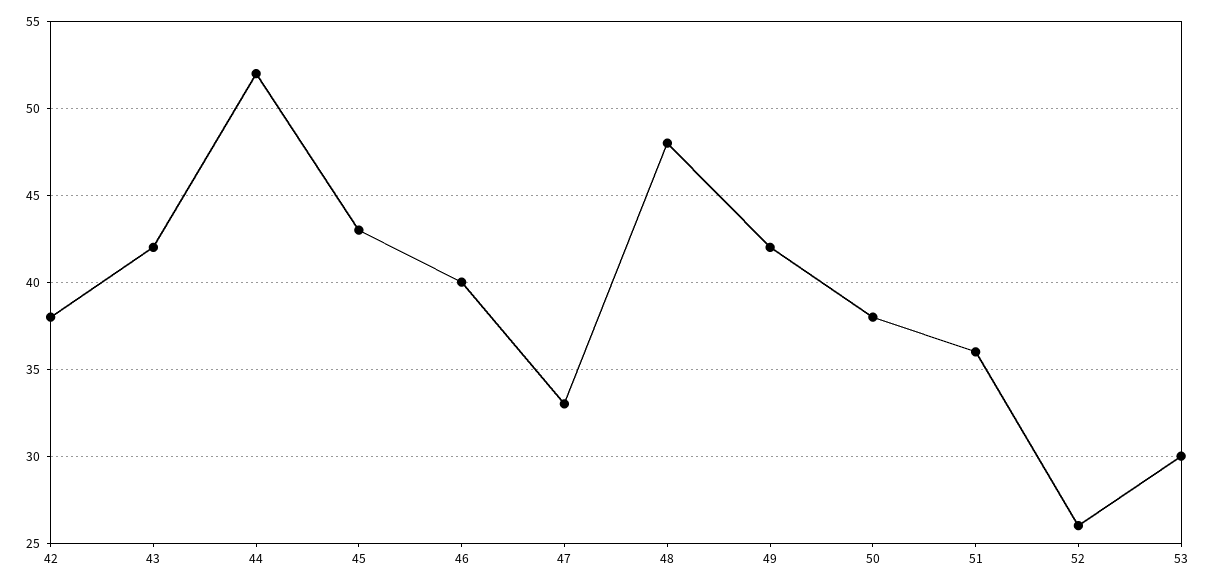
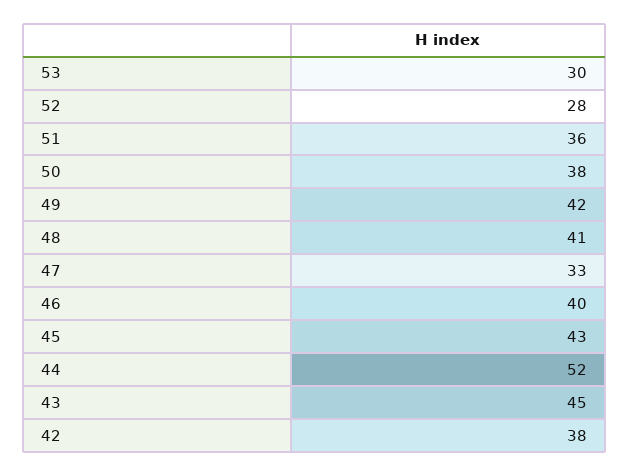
43: 42 -> 45
48: 48 -> 41
52: 26 -> 28

